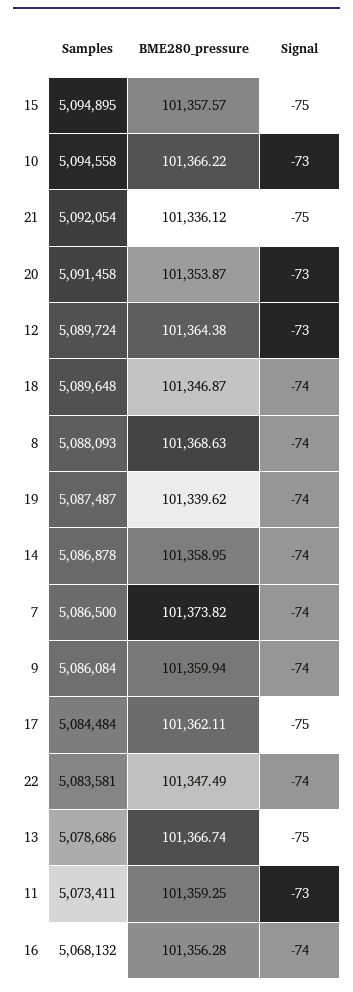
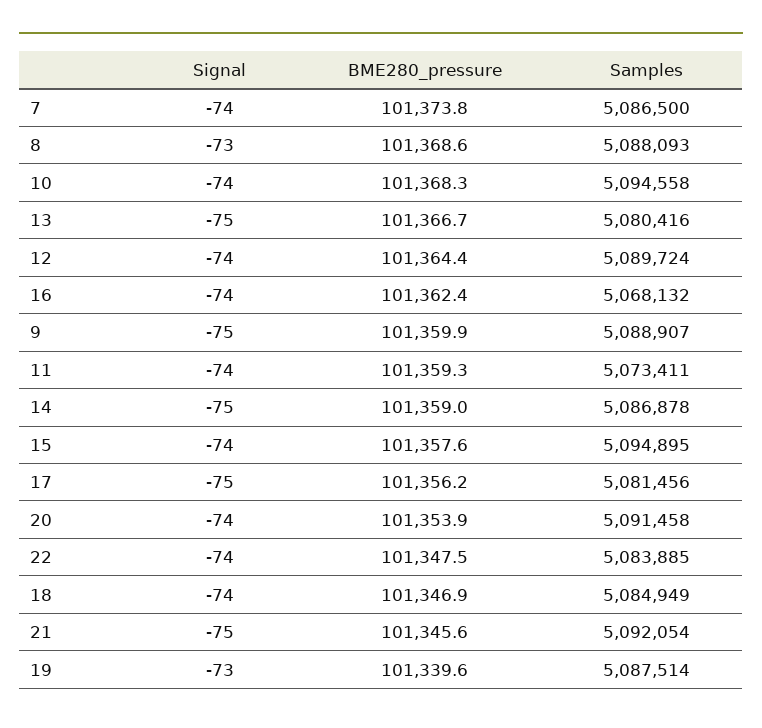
Signal, 15: -75 -> -74
BME280_pressure, 10: 101366.22 -> 101368.3
Signal, 10: -73 -> -74
BME280_pressure, 21: 101336.12 -> 101345.6
Signal, 20: -73 -> -74
Signal, 12: -73 -> -74
Samples, 18: 5089648 -> 5084949
Signal, 8: -74 -> -73
Samples, 19: 5087487 -> 5087514
Signal, 19: -74 -> -73
Signal, 14: -74 -> -75
Samples, 9: 5086084 -> 5088907
Signal, 9: -74 -> -75
Samples, 17: 5084484 -> 5081456
BME280_pressure, 17: 101362.11 -> 101356.2
Samples, 22: 5083581 -> 5083885
Samples, 13: 5078686 -> 5080416
Signal, 11: -73 -> -74
BME280_pressure, 16: 101356.28 -> 101362.4

